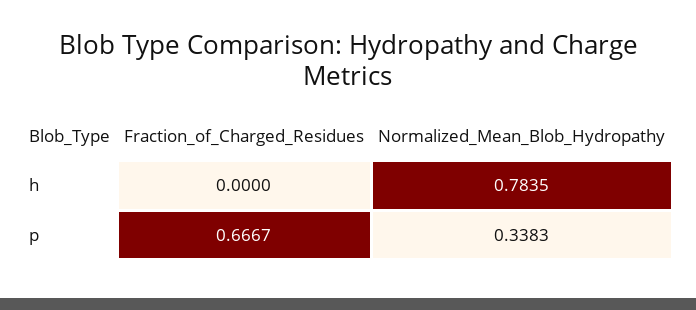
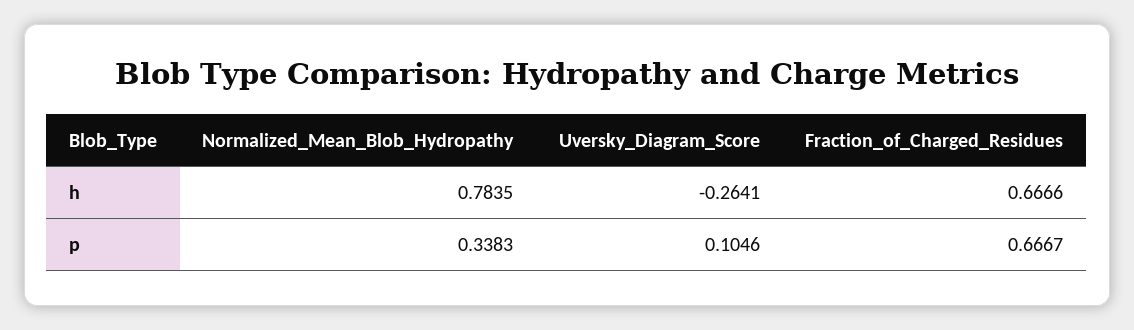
Fraction_of_Charged_Residues, h: 0 -> 0.6666
Uversky_Diagram_Score, h: none -> -0.2641
Uversky_Diagram_Score, p: none -> 0.1046

